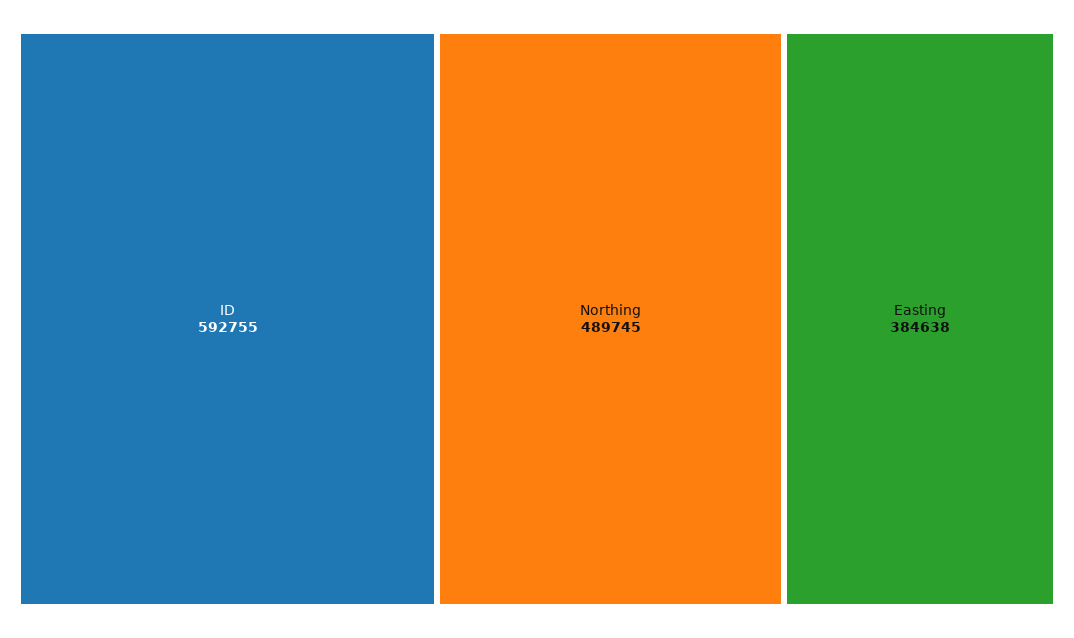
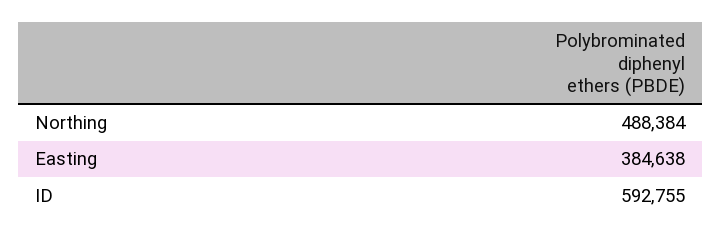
Northing: 489745 -> 488384

